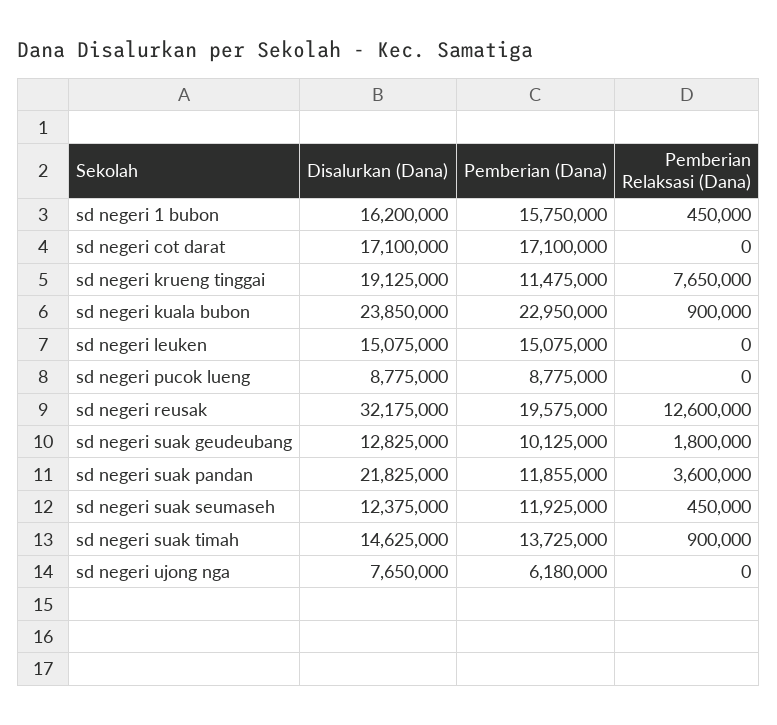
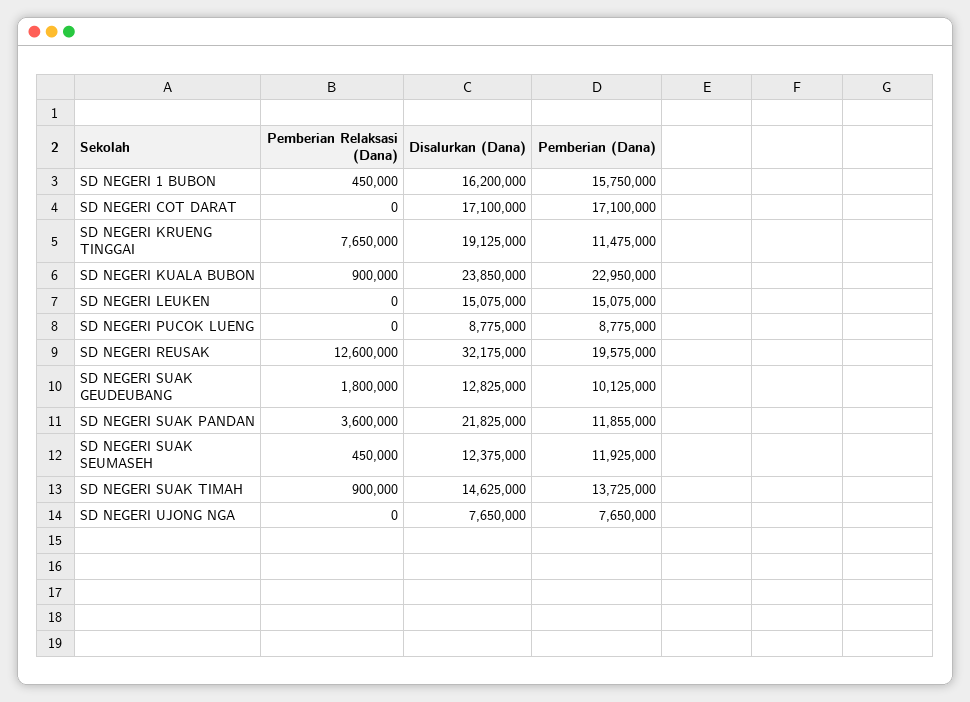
Pemberian (Dana), sd negeri ujong nga: 6180000 -> 7650000

